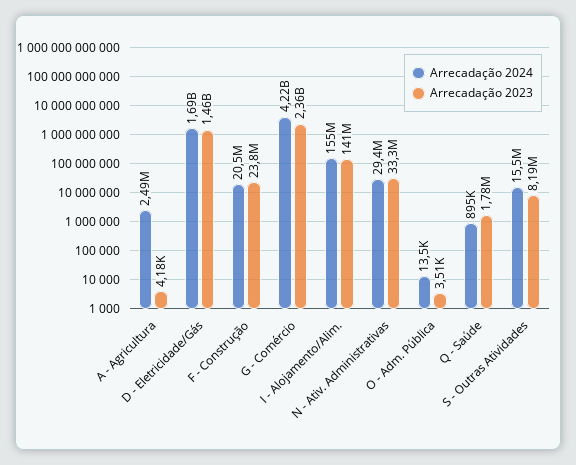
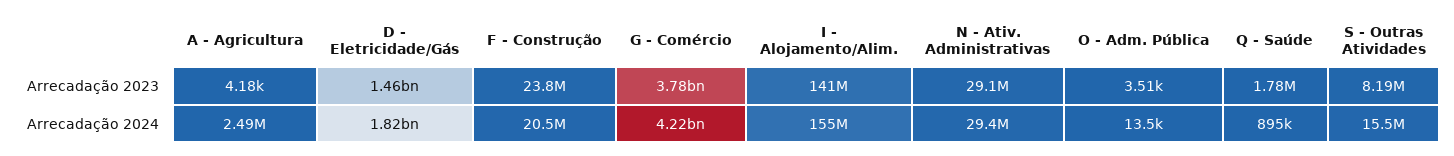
Arrecadação 2024, D - Eletricidade/Gás: 1690000000 -> 1820000000
Arrecadação 2023, G - Comércio: 2360000000 -> 3780000000
Arrecadação 2023, N - Ativ. Administrativas: 33300000 -> 29100000

